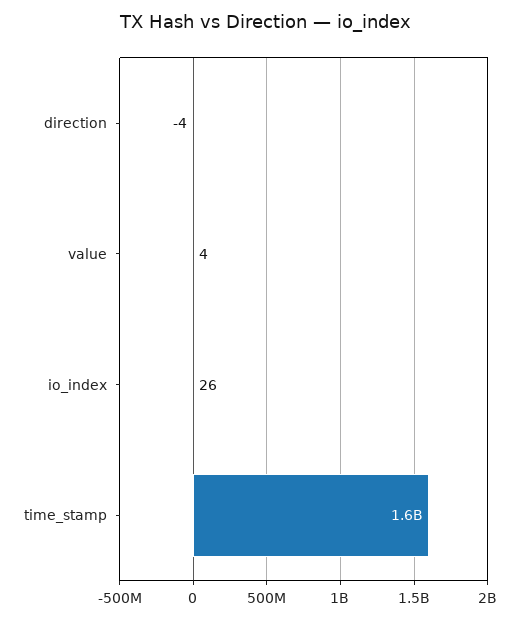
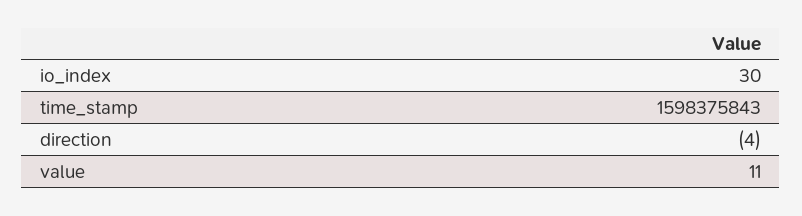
value: 4 -> 11
io_index: 26 -> 30

